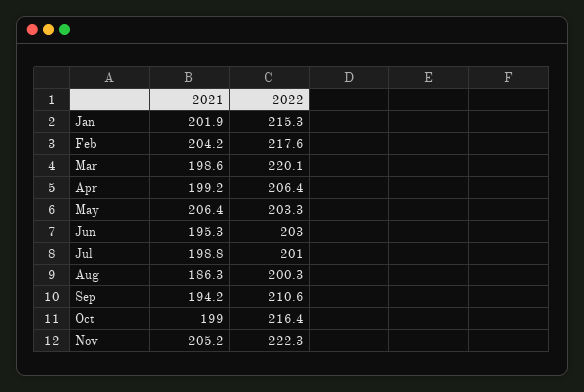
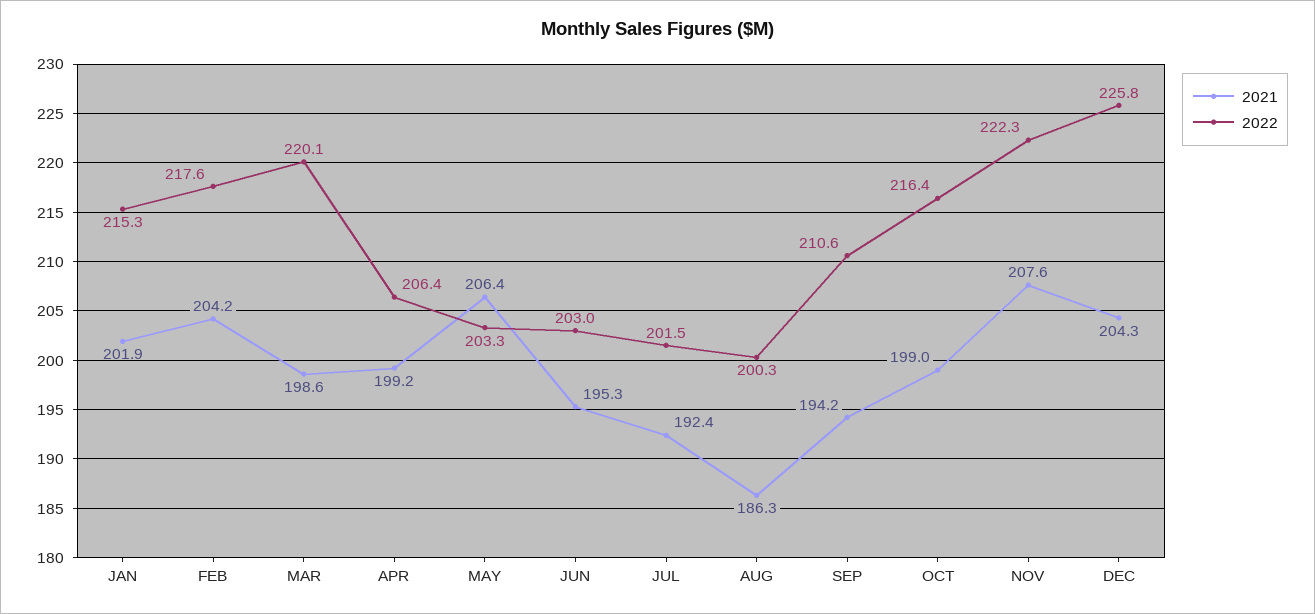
2021, Jul: 198.8 -> 192.4
2022, Jul: 201 -> 201.5
2021, Nov: 205.2 -> 207.6
2021, DEC: none -> 204.3
2022, DEC: none -> 225.8

